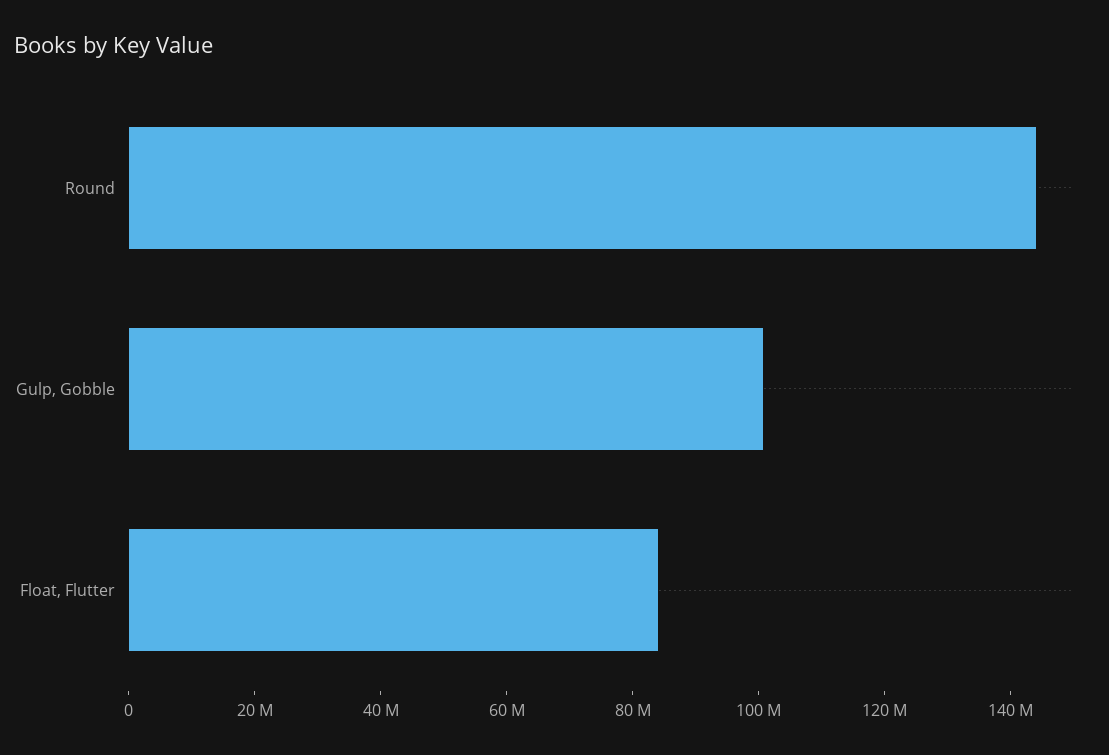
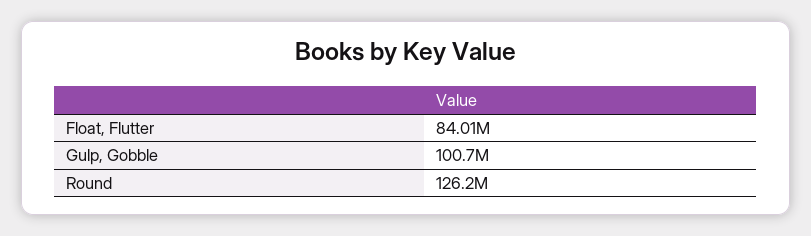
Round: 145000000 -> 126200000

